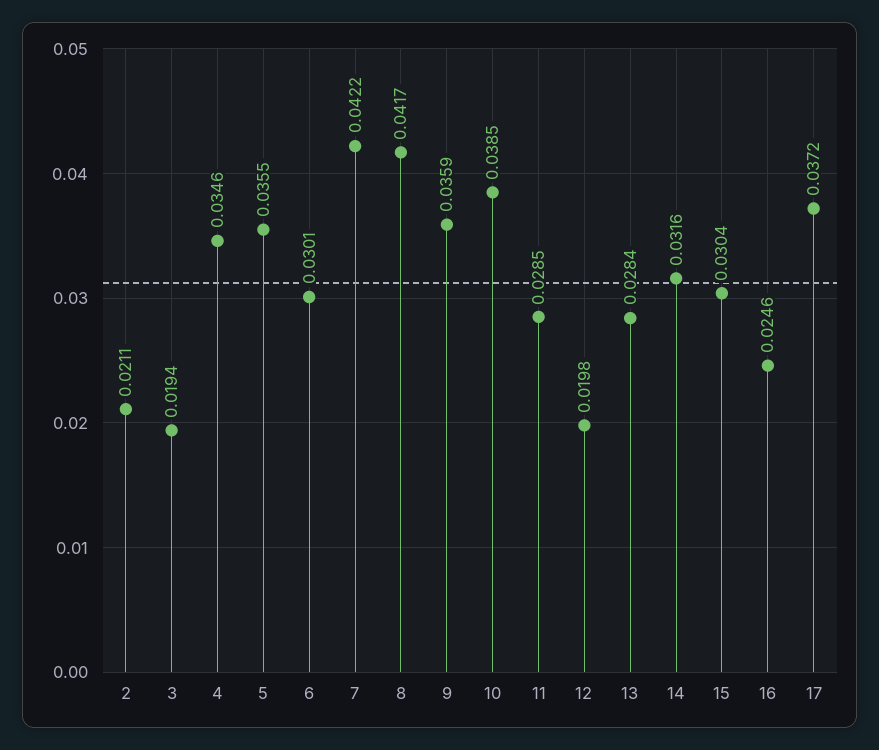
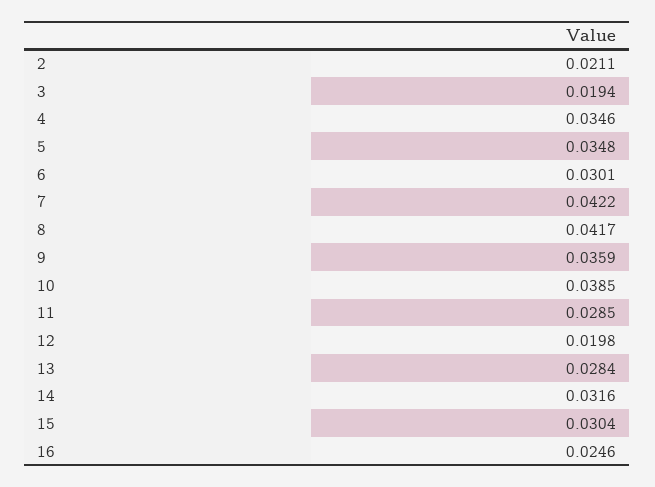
5: 0.0355 -> 0.0348
17: 0.0372 -> none

